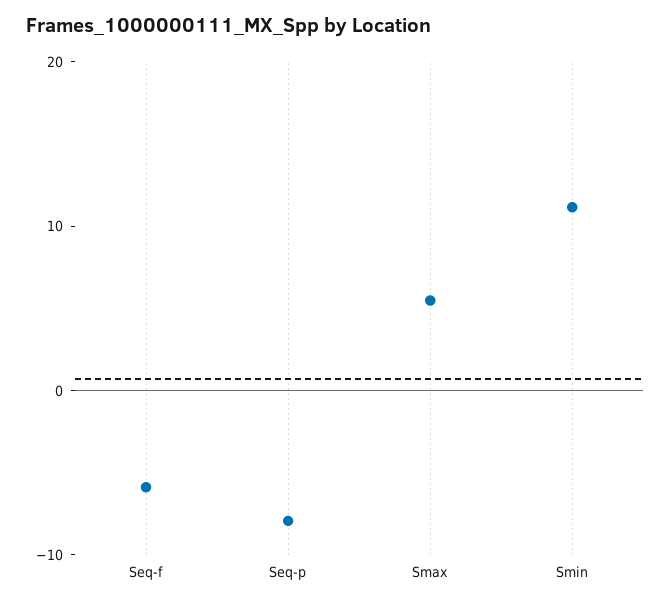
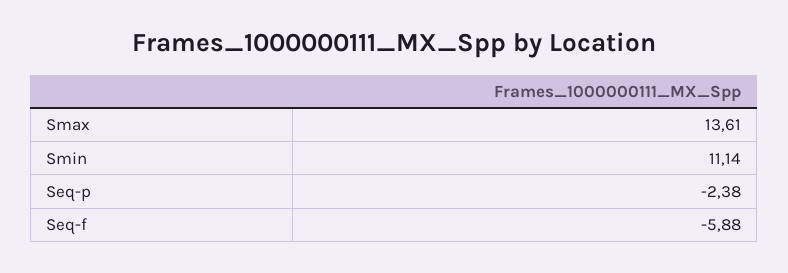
Seq-p: -8 -> -2.38
Smax: 6 -> 13.61

